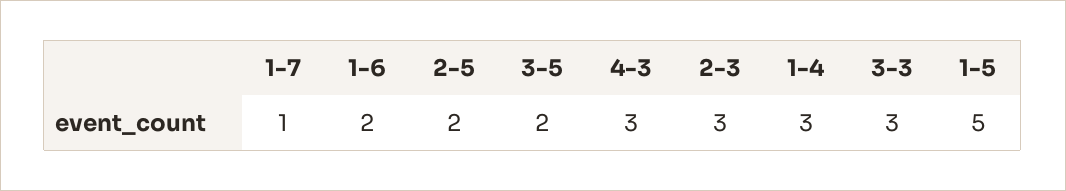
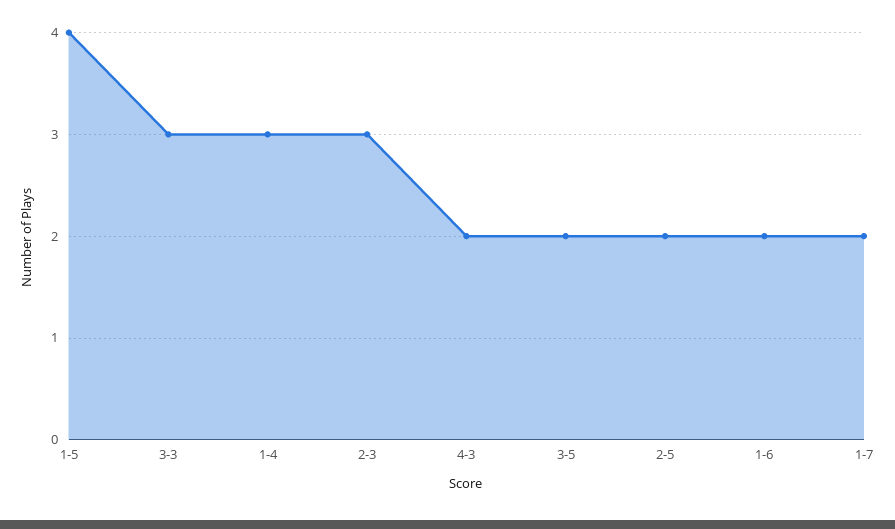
1-7: 1 -> 2
4-3: 3 -> 2
1-5: 5 -> 4

